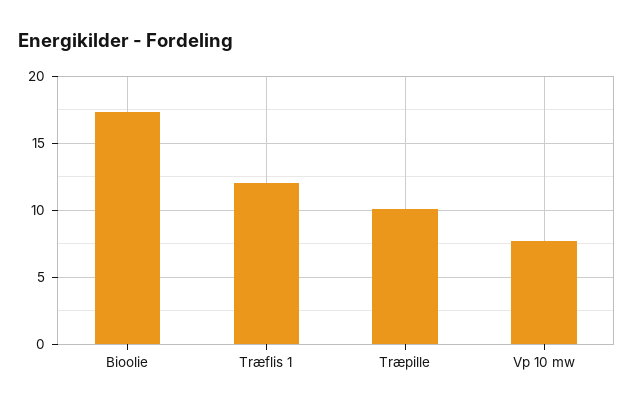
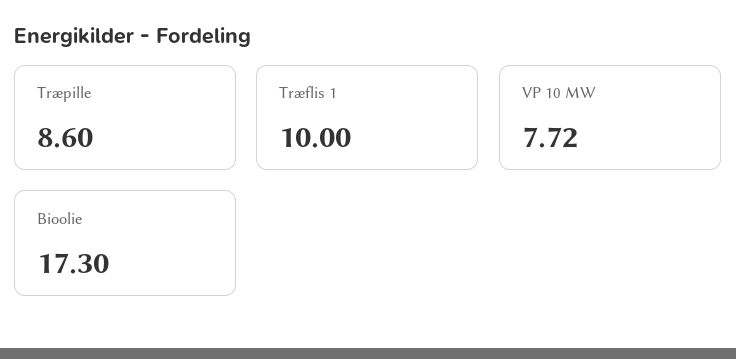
Træflis 1: 12 -> 10
Træpille: 10 -> 8.6

